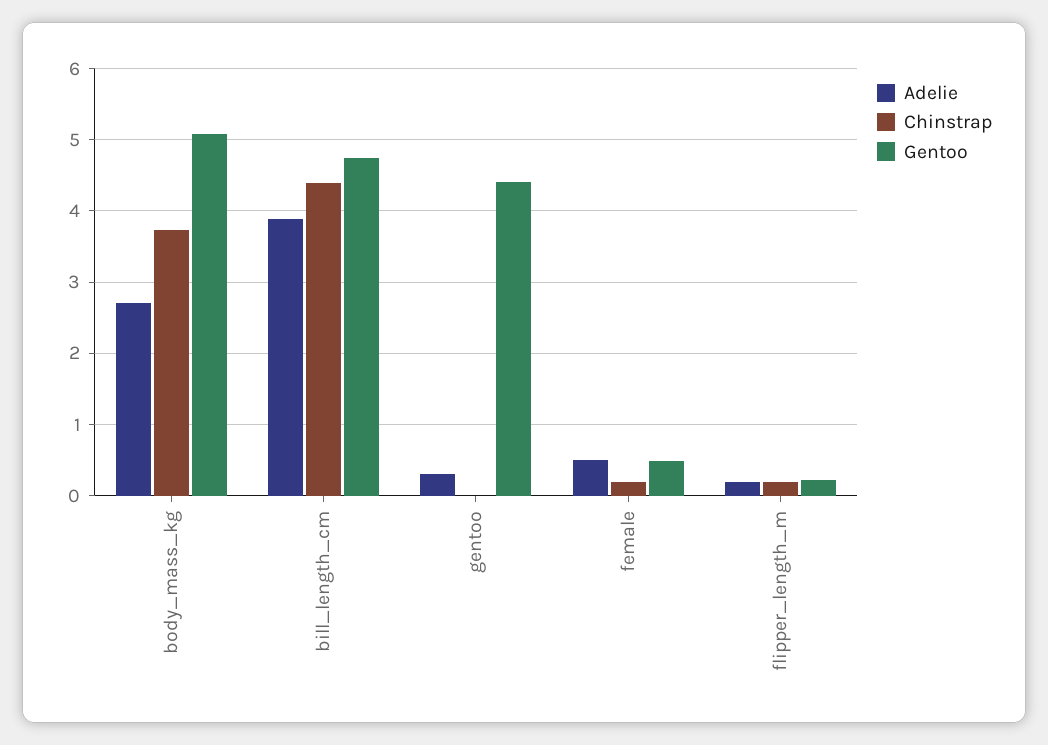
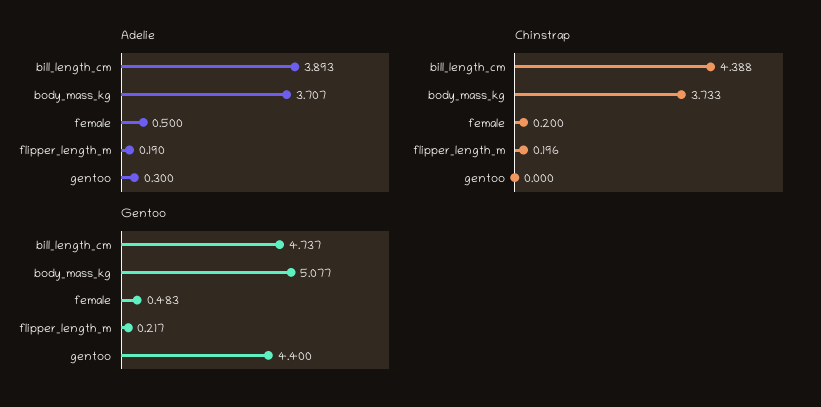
Adelie, body_mass_kg: 2.7 -> 3.707

